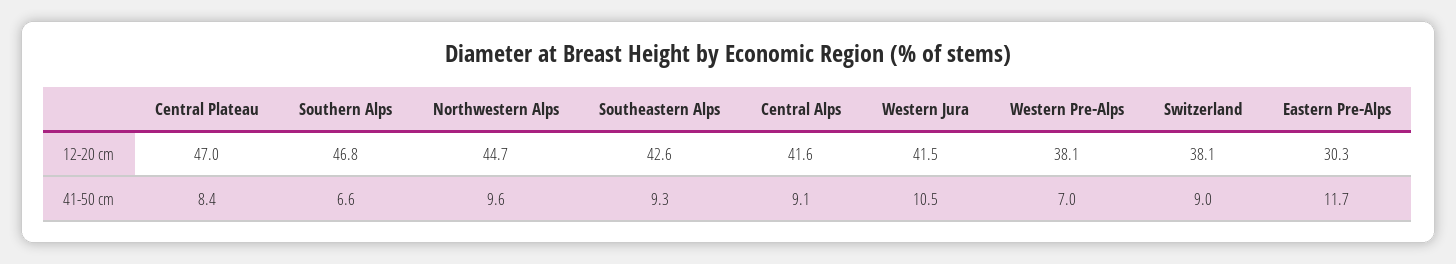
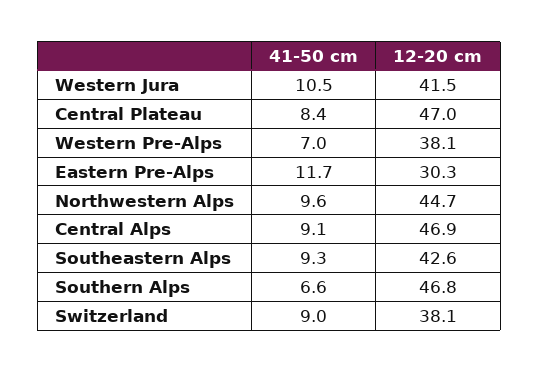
Central Alps, 12-20 cm: 41.6 -> 46.9

